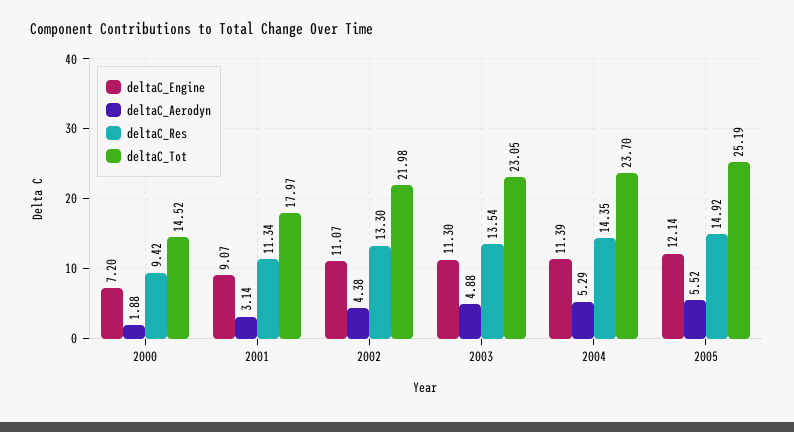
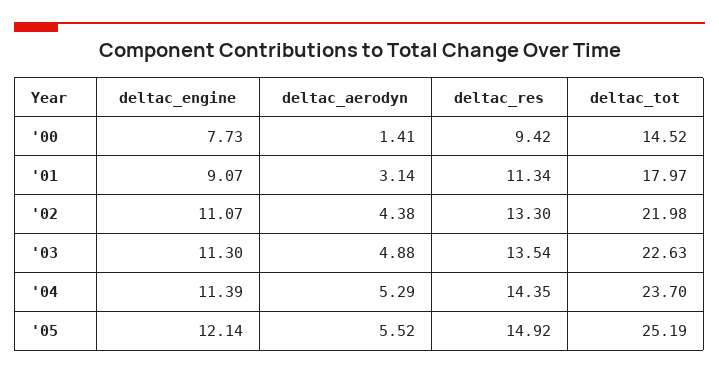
deltaC_Engine, 2000: 7.2 -> 7.73
deltaC_Aerodyn, 2000: 1.88 -> 1.41
deltaC_Tot, 2003: 23.05 -> 22.63

